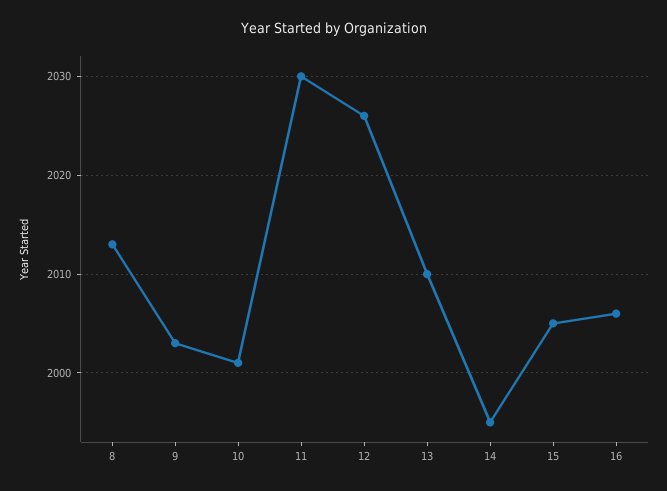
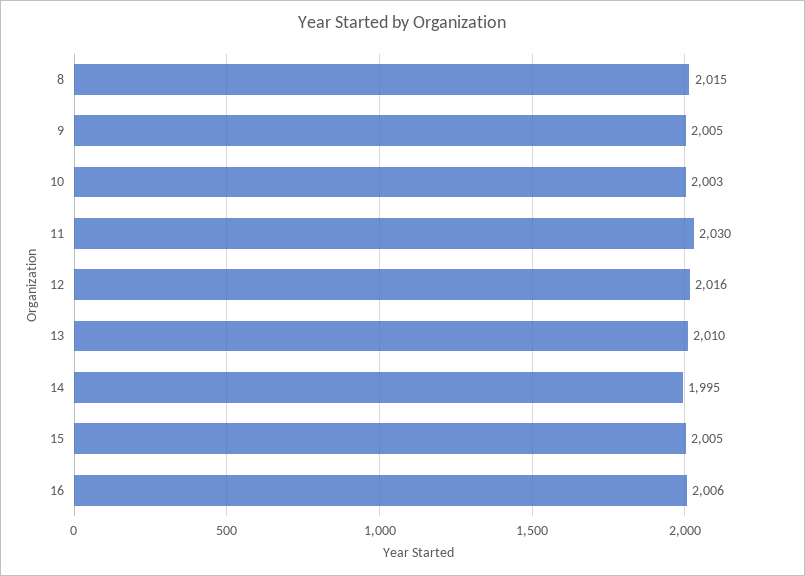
8: 2013 -> 2015
9: 2003 -> 2005
10: 2001 -> 2003
12: 2026 -> 2016

